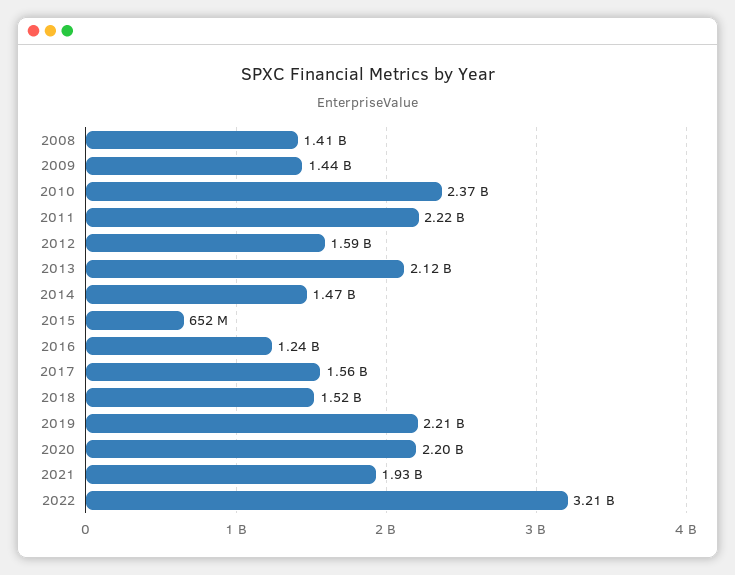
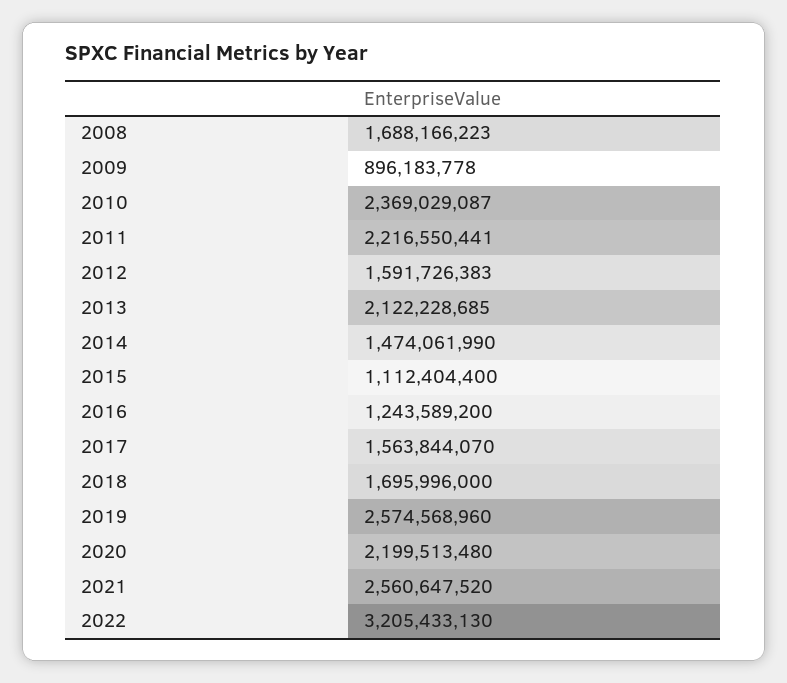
2008: 1410000000 -> 1688166223
2009: 1440000000 -> 896183778
2015: 652000000 -> 1112404400
2018: 1520000000 -> 1695996000
2019: 2210000000 -> 2574568960
2021: 1930000000 -> 2560647520

